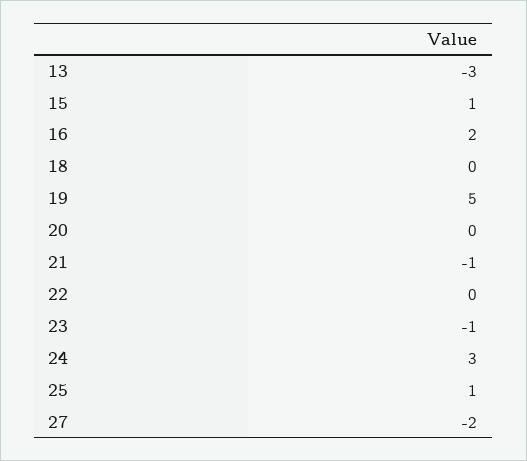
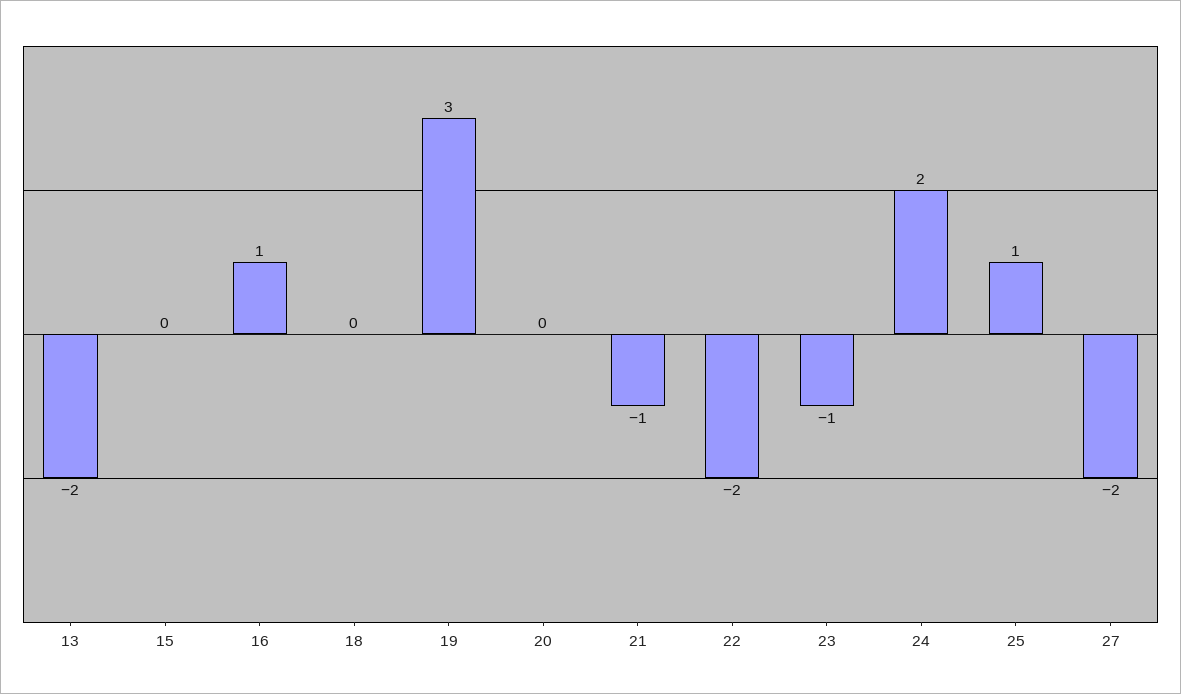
13: -3 -> -2
15: 1 -> 0
16: 2 -> 1
19: 5 -> 3
22: 0 -> -2
24: 3 -> 2

